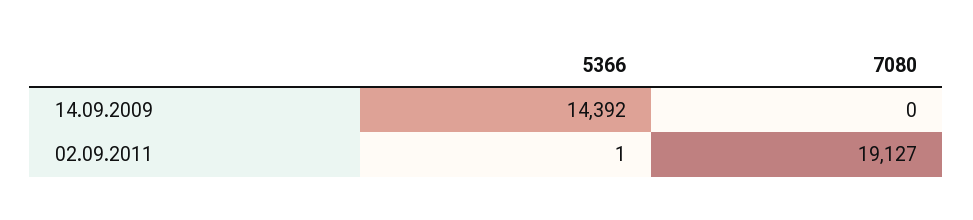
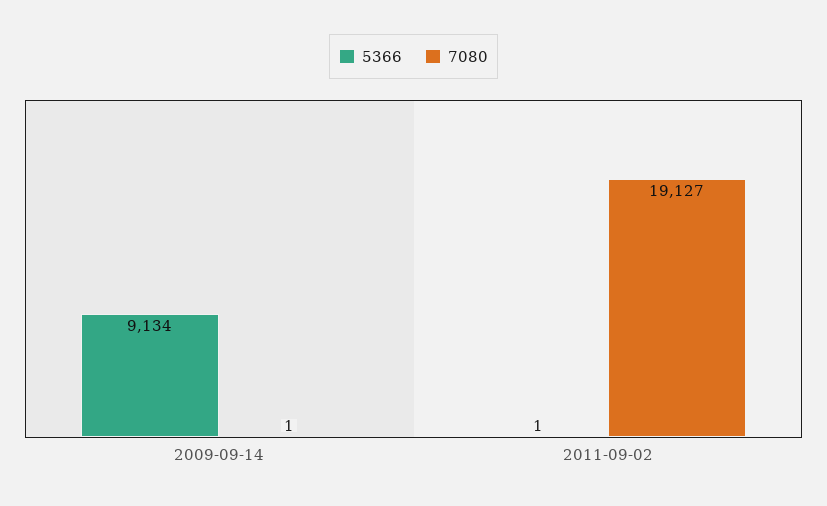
5366, 14.09.2009: 14392 -> 9134
7080, 14.09.2009: 0 -> 1

